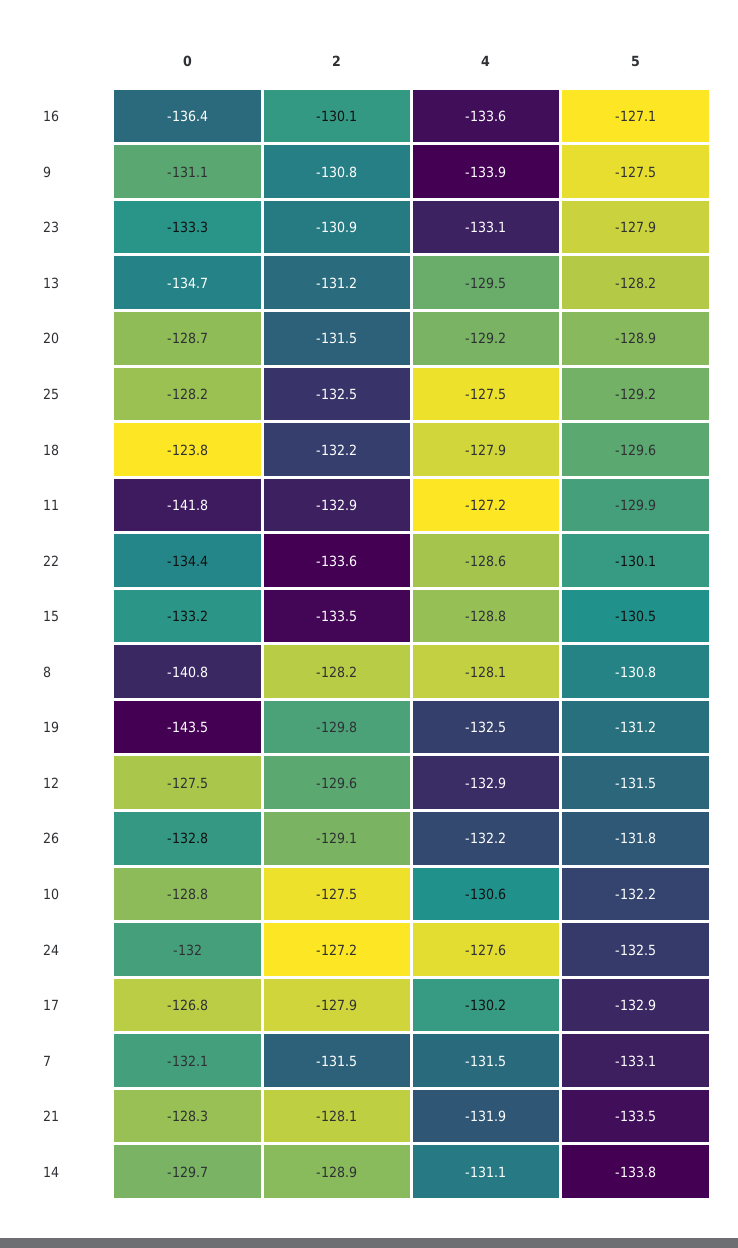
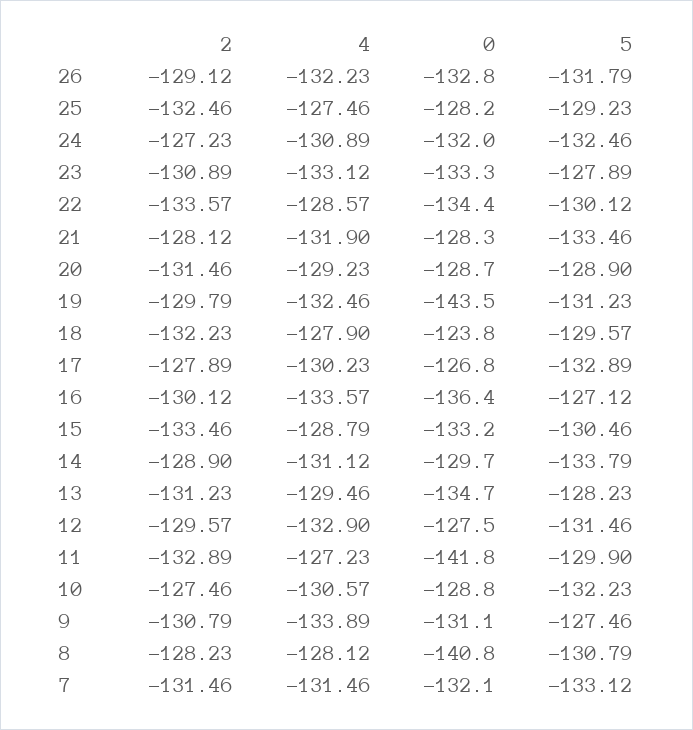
4, 24: -127.6 -> -130.89

